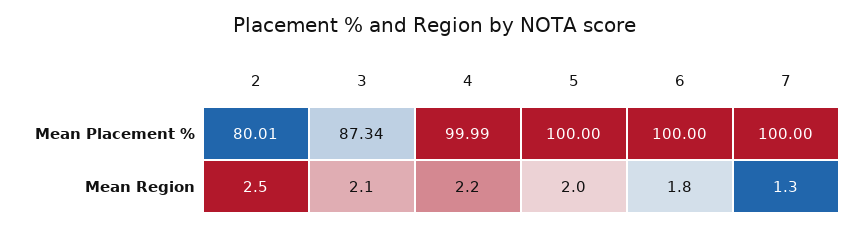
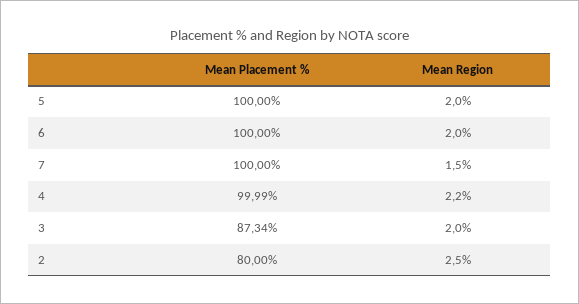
2, Mean Placement %: 80.01 -> 80
3, Mean Region: 2.1 -> 2
6, Mean Region: 1.8 -> 2
7, Mean Region: 1.3 -> 1.5

